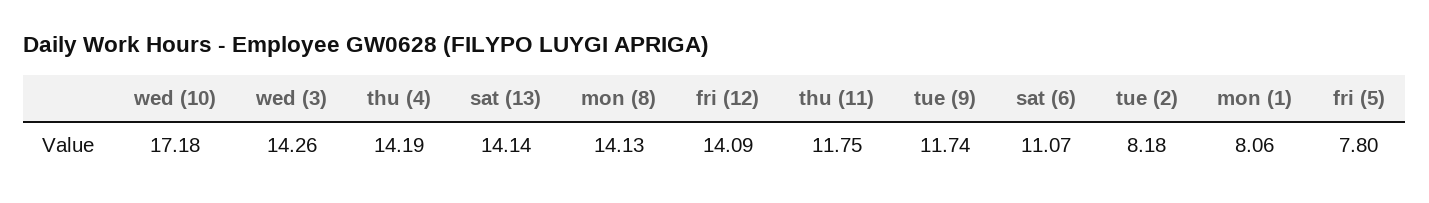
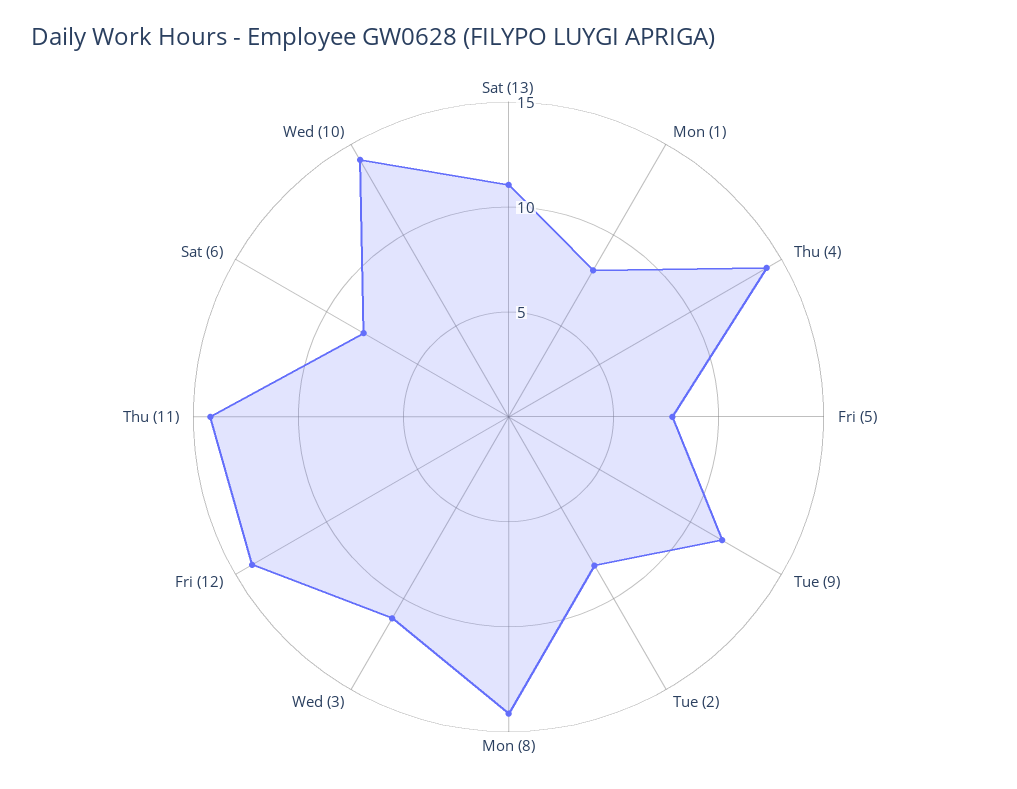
wed (10): 17.18 -> 14
wed (3): 14.26 -> 11
sat (13): 14.14 -> 11
thu (11): 11.75 -> 14
sat (6): 11.07 -> 8

